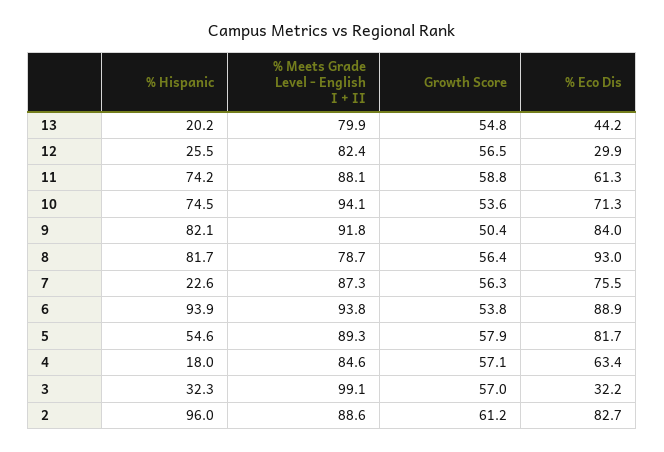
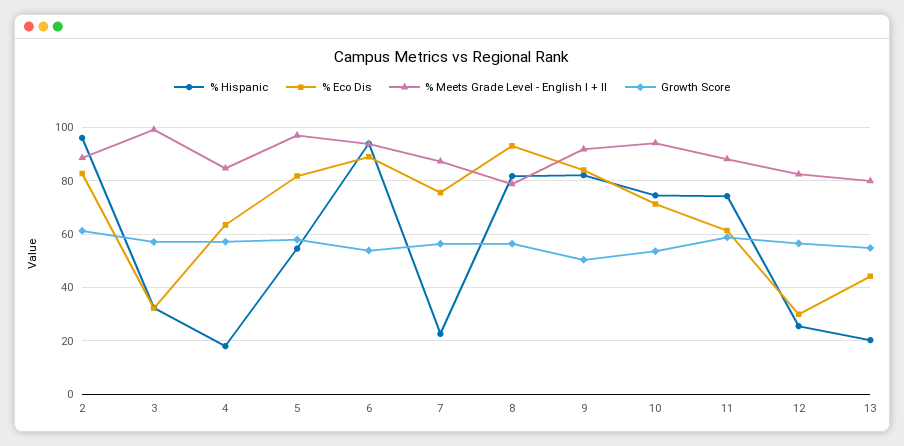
% Meets Grade Level - English I + II, 5: 89.3 -> 97.5

